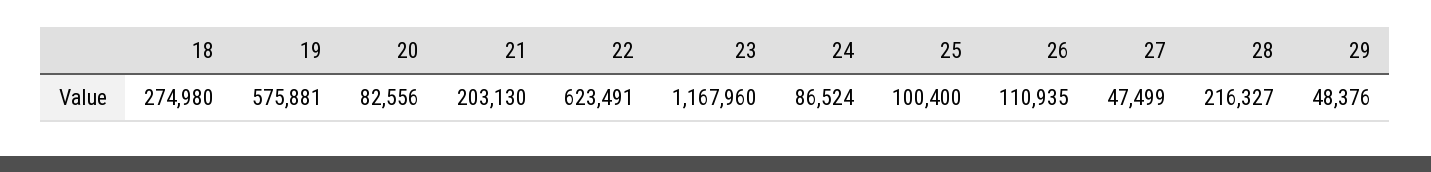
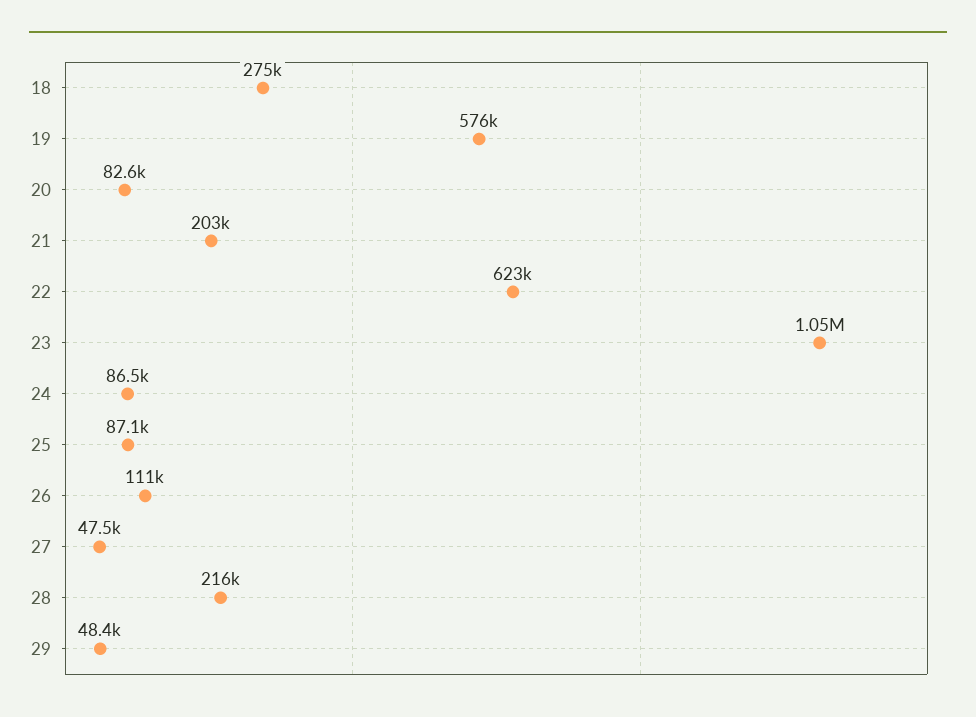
23: 1167960 -> 1050000
25: 100400 -> 87100

